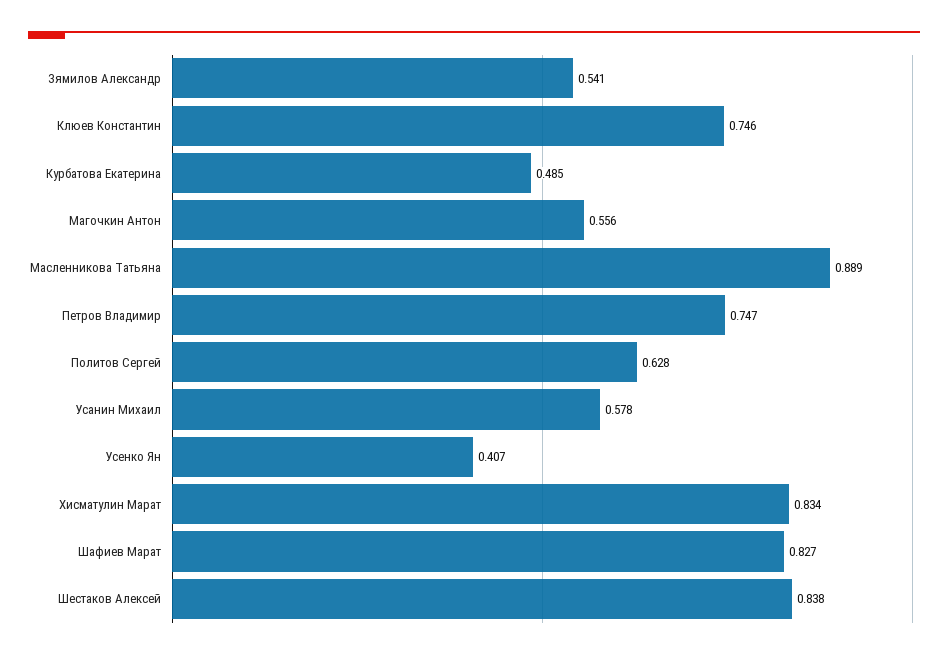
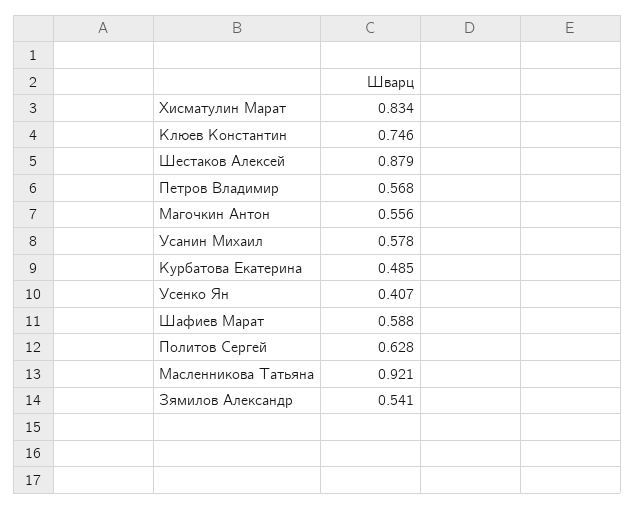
Масленникова Татьяна: 0.889 -> 0.921
Петров Владимир: 0.747 -> 0.568
Шафиев Марат: 0.827 -> 0.588
Шестаков Алексей: 0.838 -> 0.879

